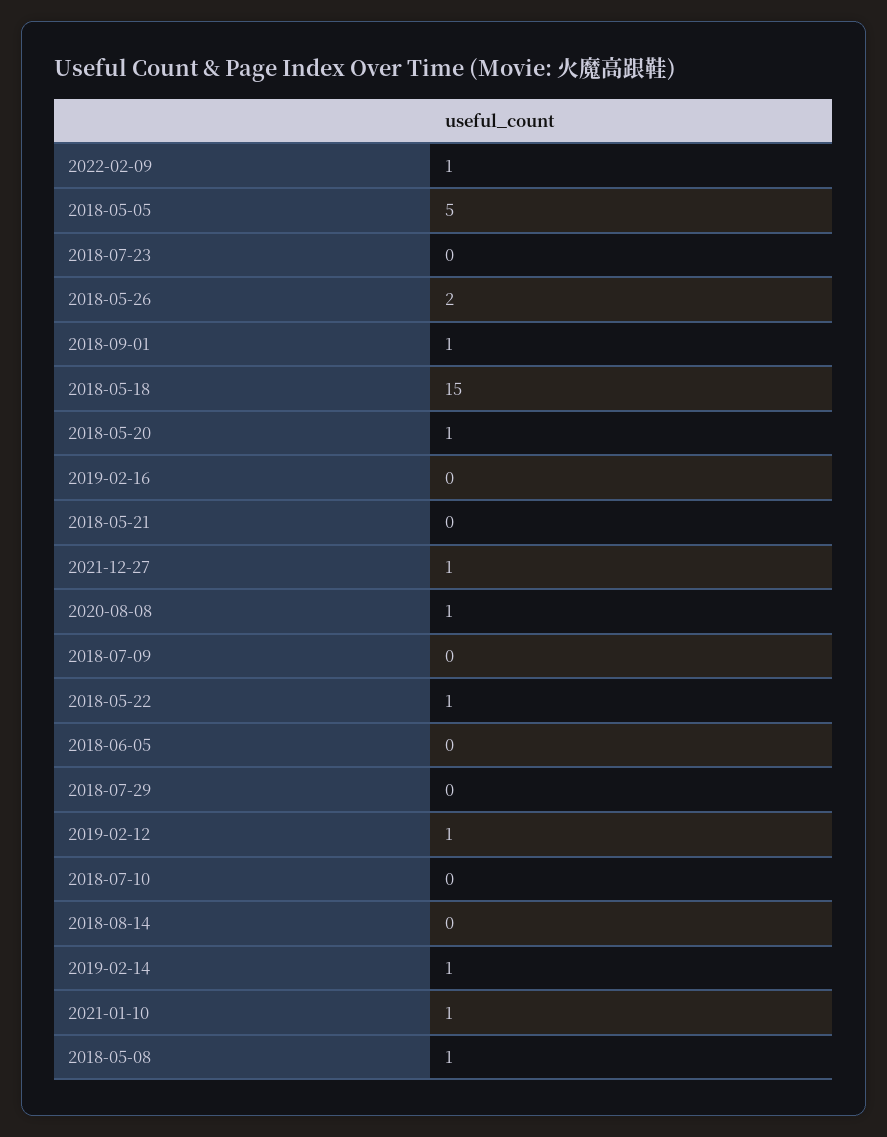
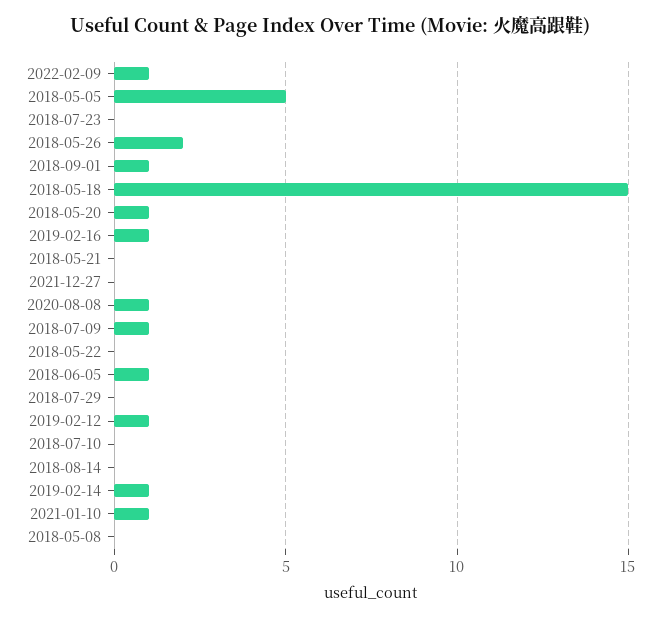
2019-02-16: 0 -> 1
2021-12-27: 1 -> 0
2018-07-09: 0 -> 1
2018-05-22: 1 -> 0
2018-06-05: 0 -> 1
2018-05-08: 1 -> 0

